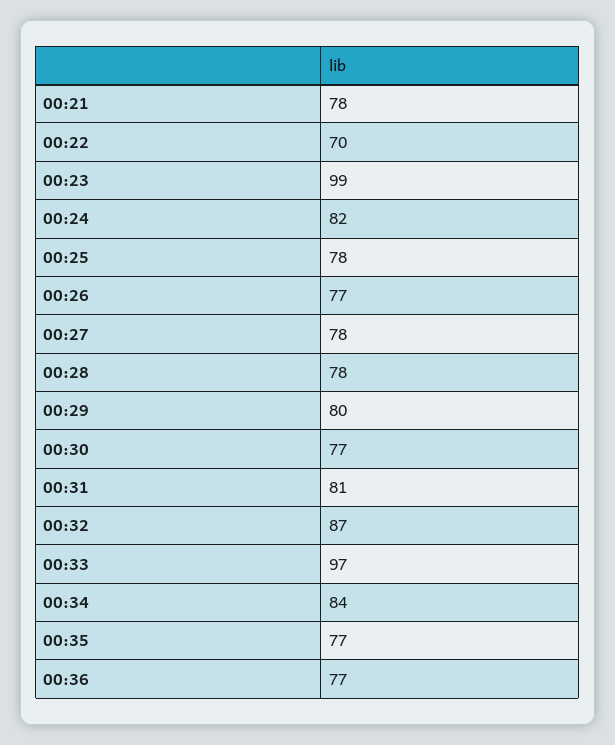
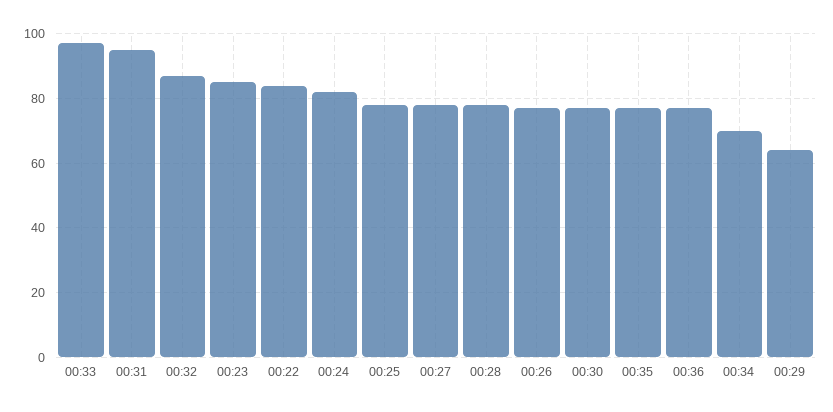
00:21: 78 -> none
00:22: 70 -> 85
00:23: 99 -> 85
00:29: 80 -> 65
00:31: 81 -> 95
00:34: 84 -> 70

